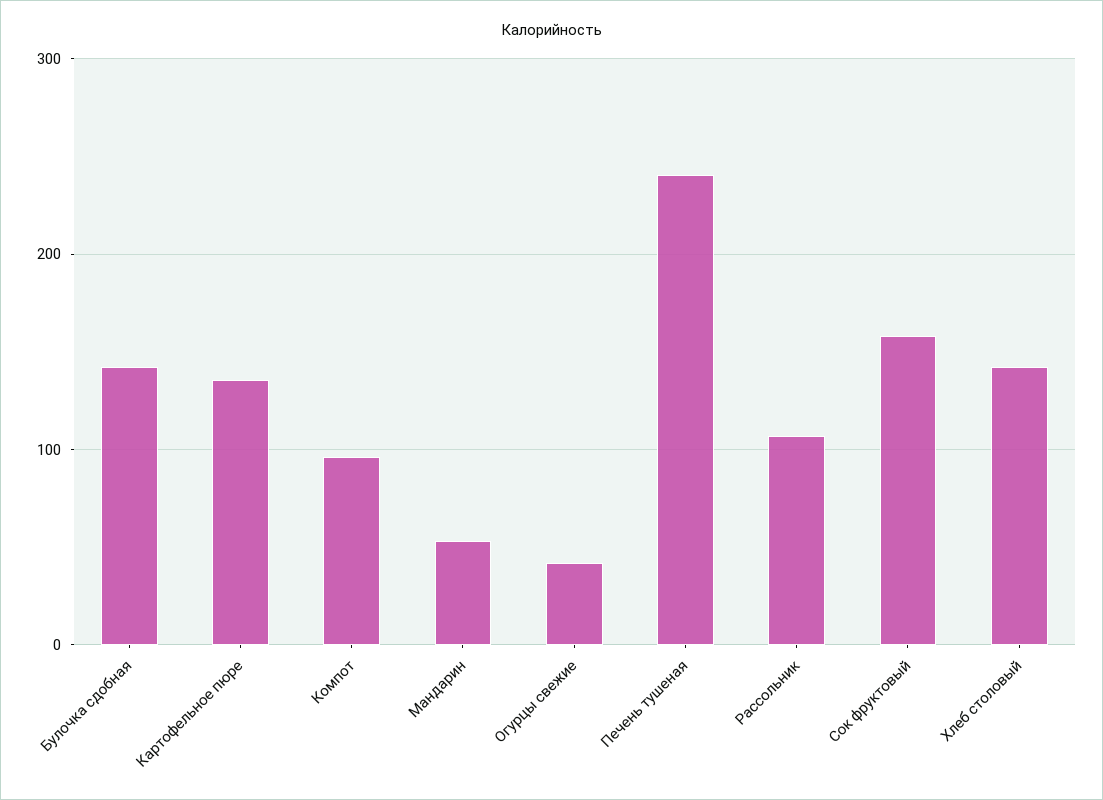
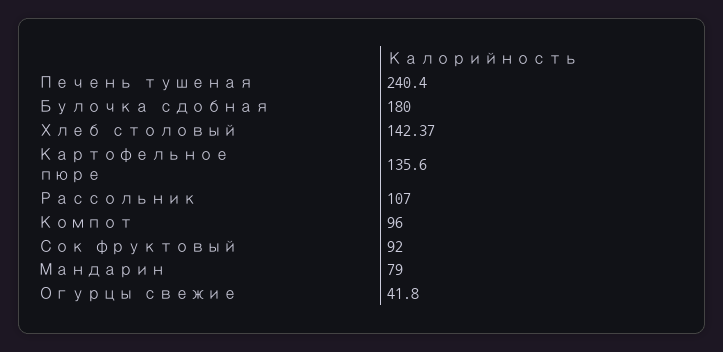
Булочка сдобная: 140 -> 180
Мандарин: 50 -> 79
Сок фруктовый: 160 -> 92

